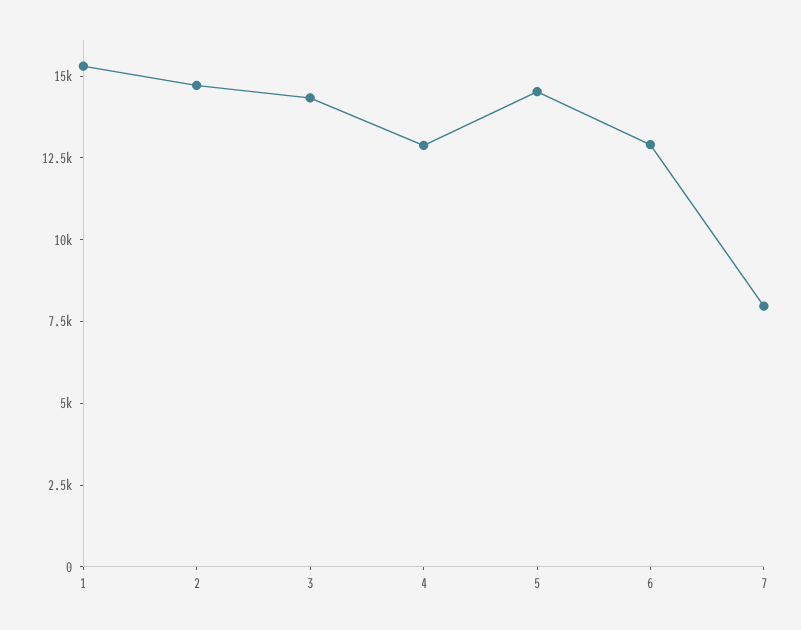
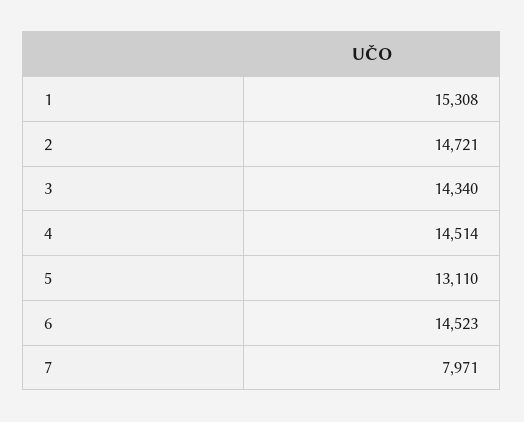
4: 13000 -> 14514
5: 14500 -> 13110
6: 13000 -> 14523

